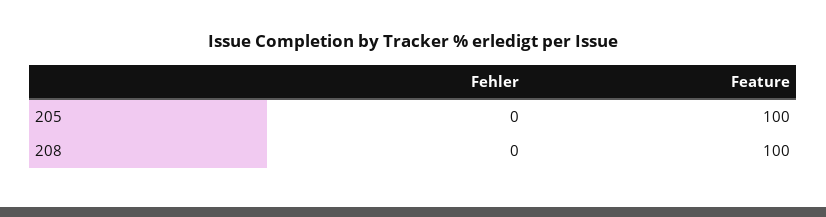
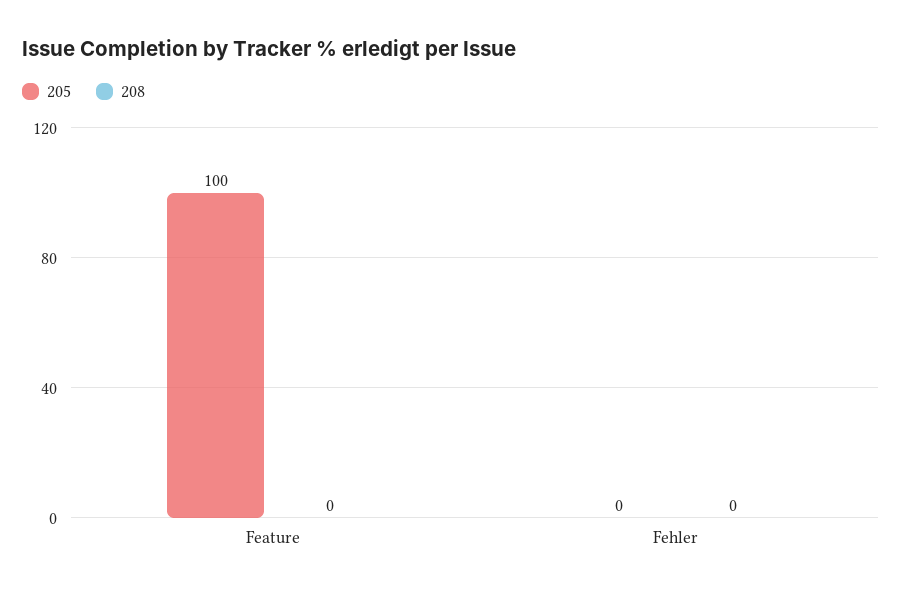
208, Feature: 100 -> 0

